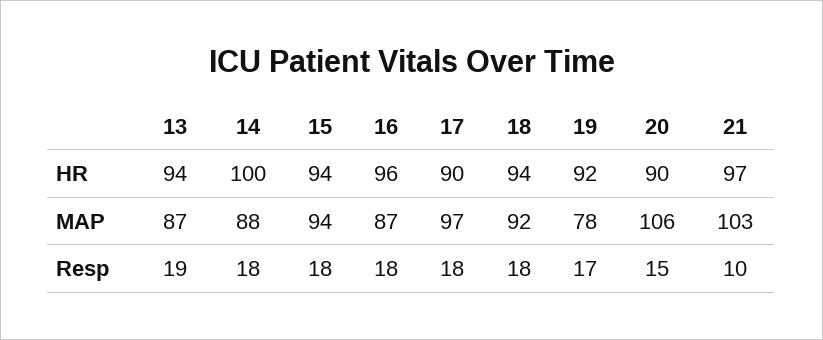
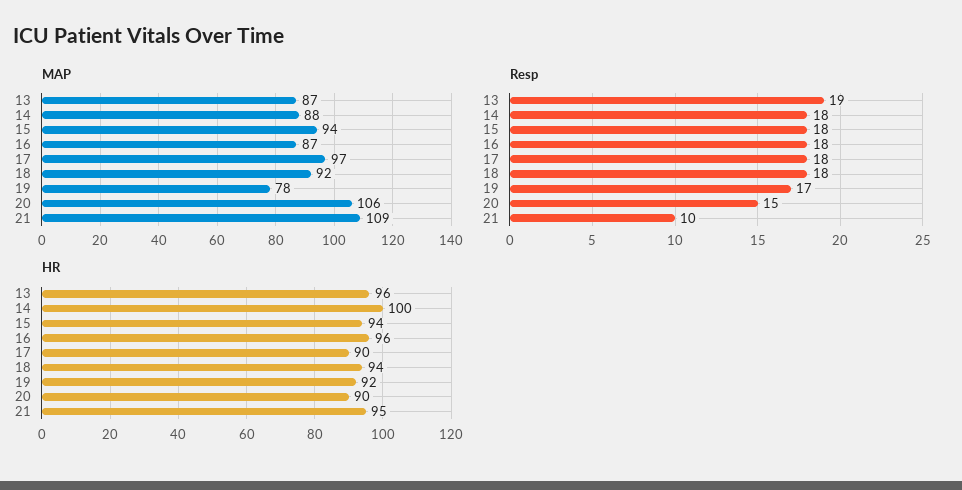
HR, 13: 94 -> 96
HR, 21: 97 -> 95
MAP, 21: 103 -> 109

